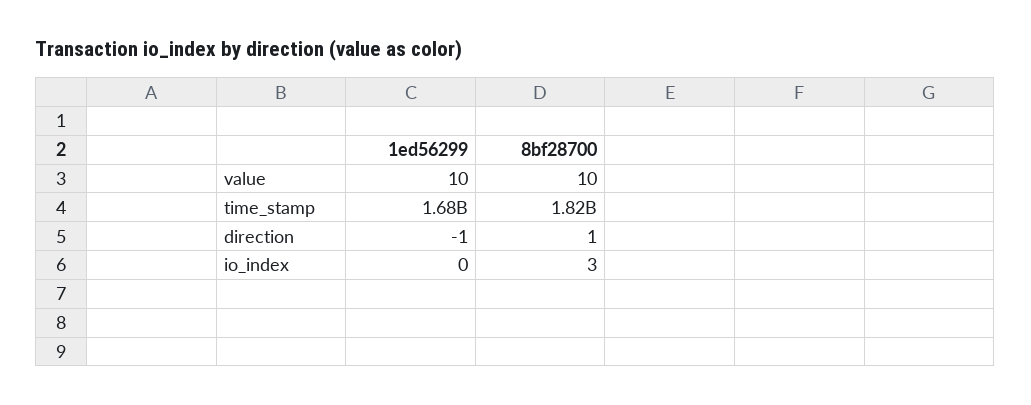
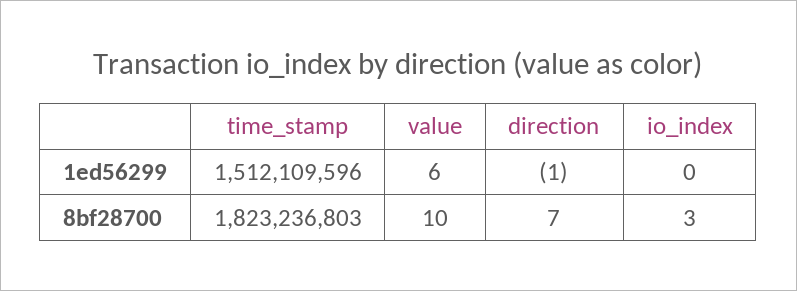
1ed56299, value: 10 -> 6
1ed56299, time_stamp: 1680000000 -> 1512109596
8bf28700, direction: 1 -> 7

